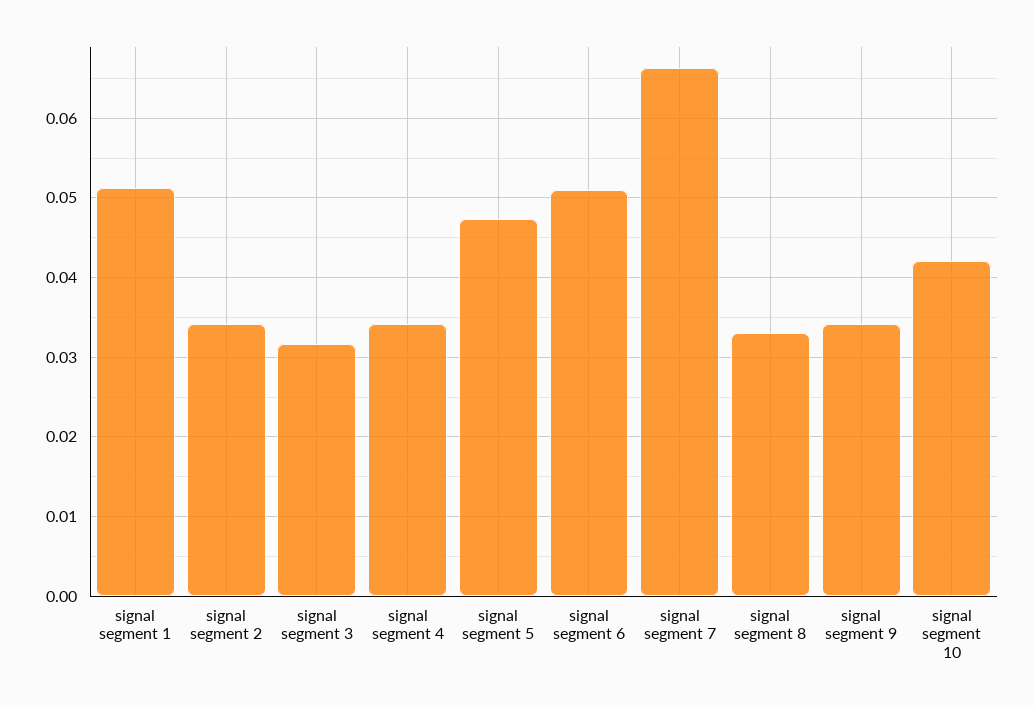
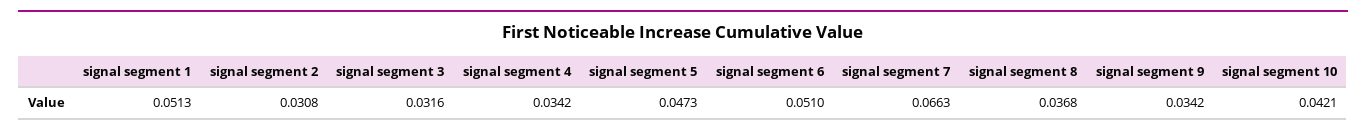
signal segment 2: 0.034 -> 0.0308
signal segment 8: 0.033 -> 0.0368

